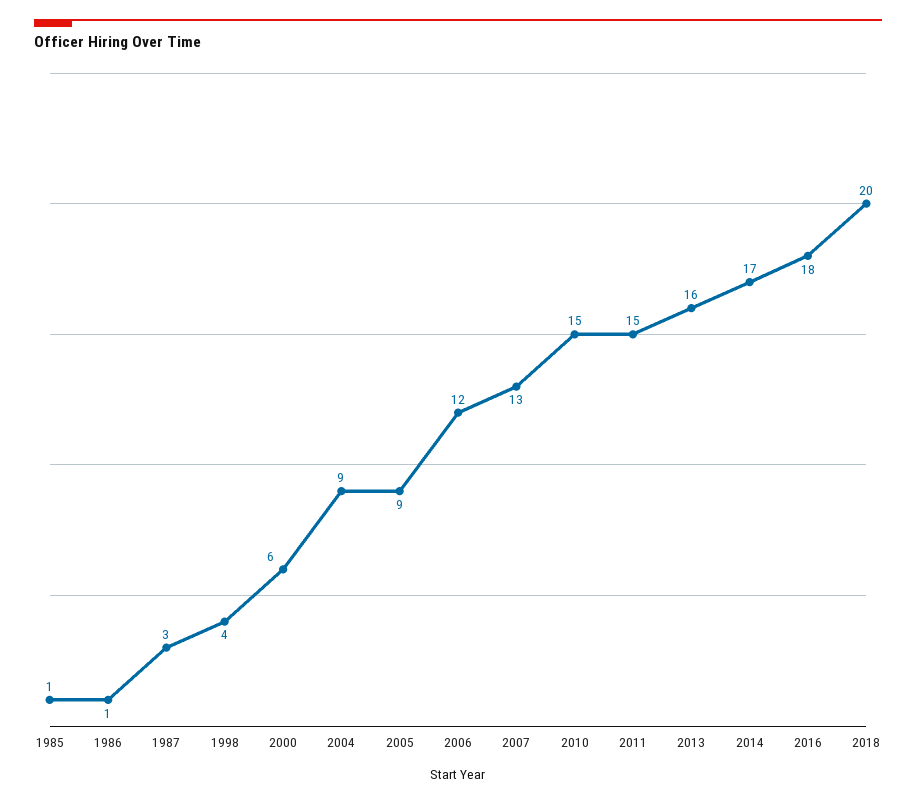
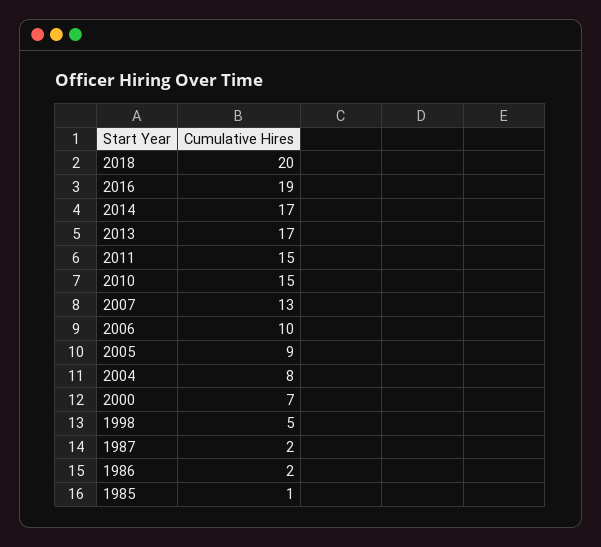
1986: 1 -> 2
1987: 3 -> 2
1998: 4 -> 5
2000: 6 -> 7
2004: 9 -> 8
2006: 12 -> 10
2013: 16 -> 17
2016: 18 -> 19

